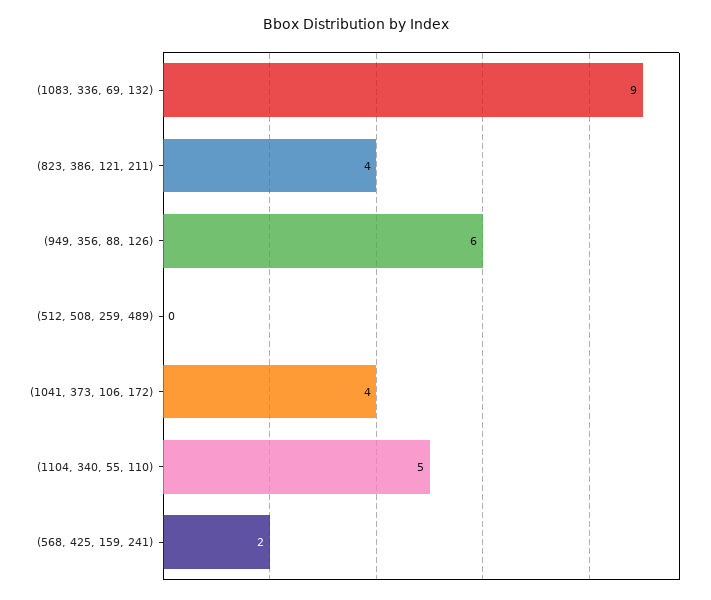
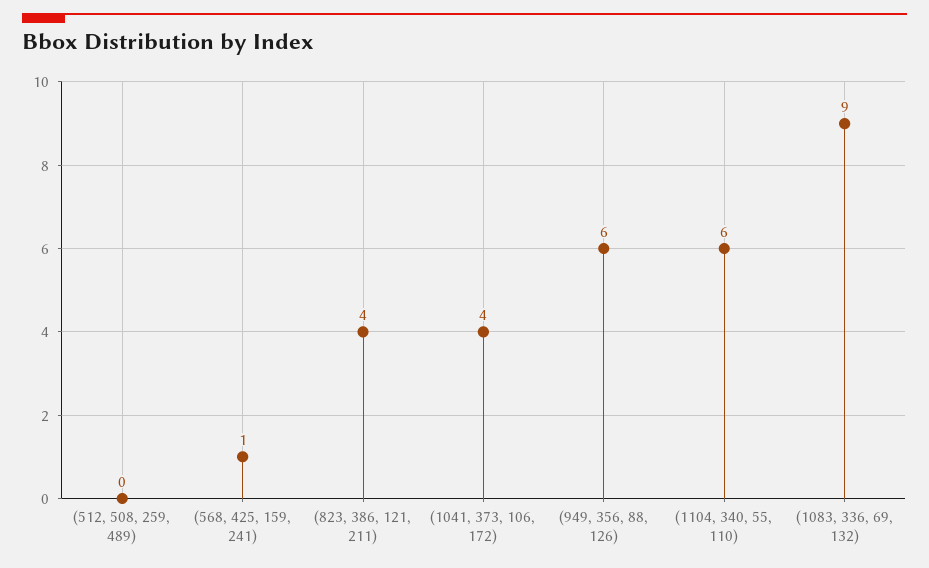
(1104, 340, 55, 110): 5 -> 6
(568, 425, 159, 241): 2 -> 1

